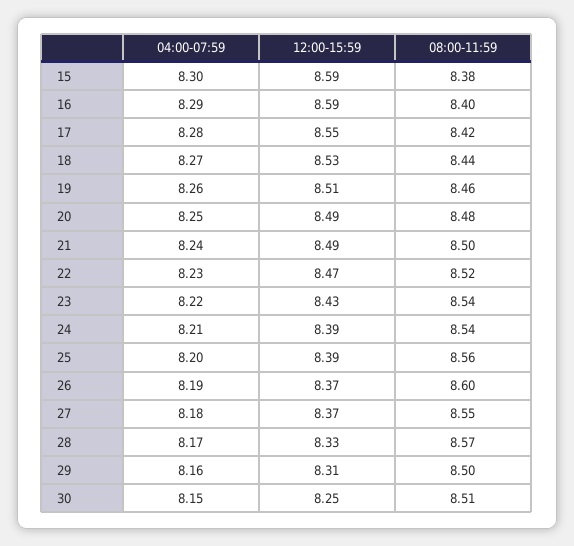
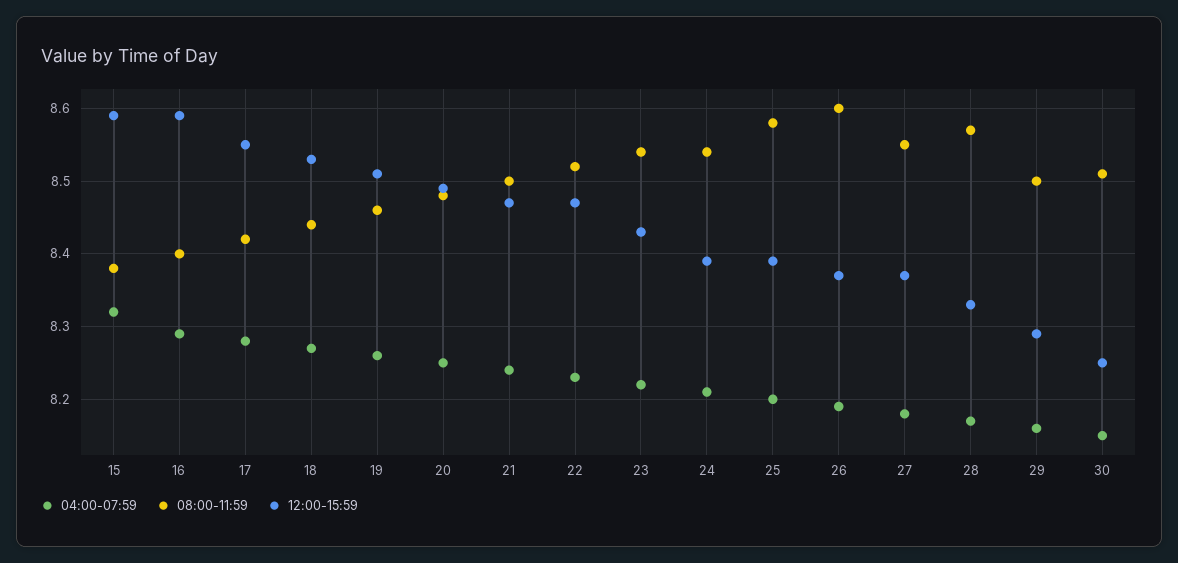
04:00-07:59, 15: 8.3 -> 8.32
12:00-15:59, 21: 8.49 -> 8.47
08:00-11:59, 25: 8.56 -> 8.58
12:00-15:59, 29: 8.31 -> 8.29

